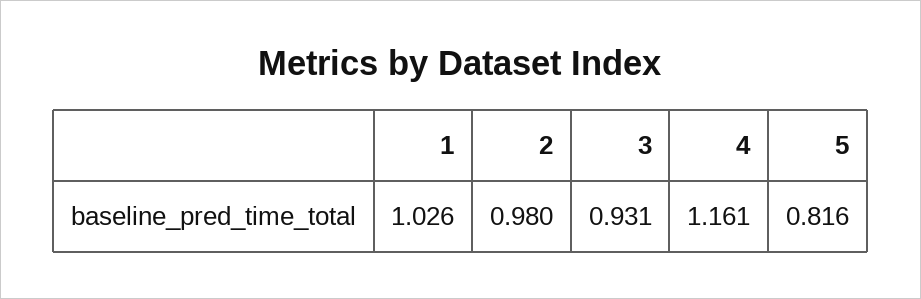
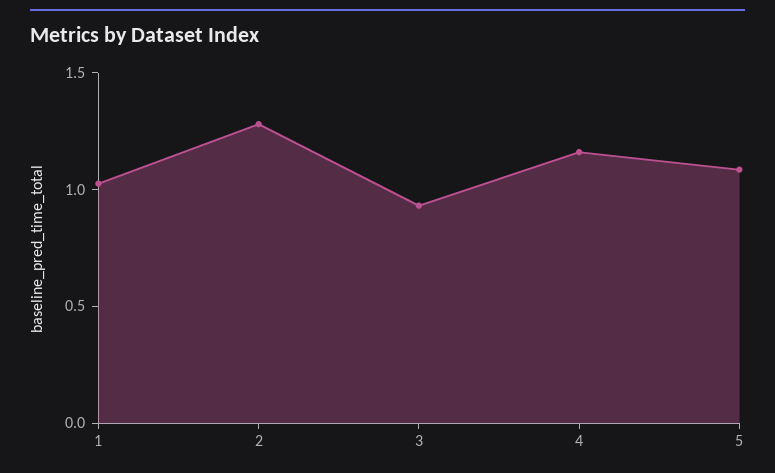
2: 0.98 -> 1.3
5: 0.816 -> 1.1

